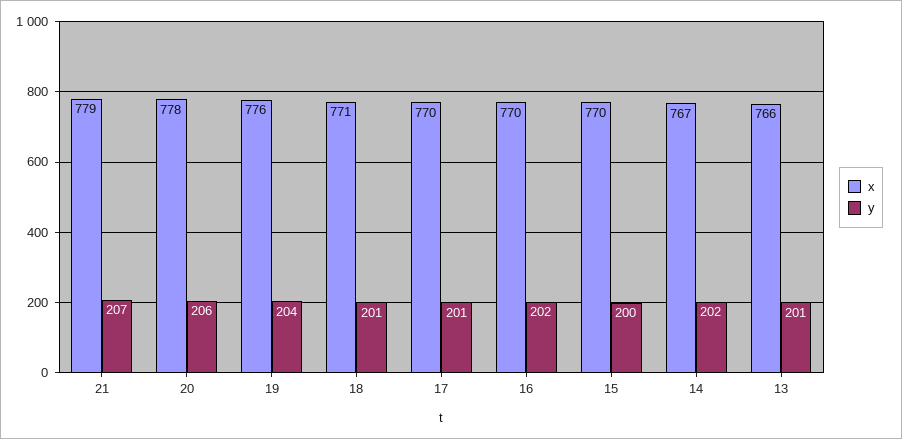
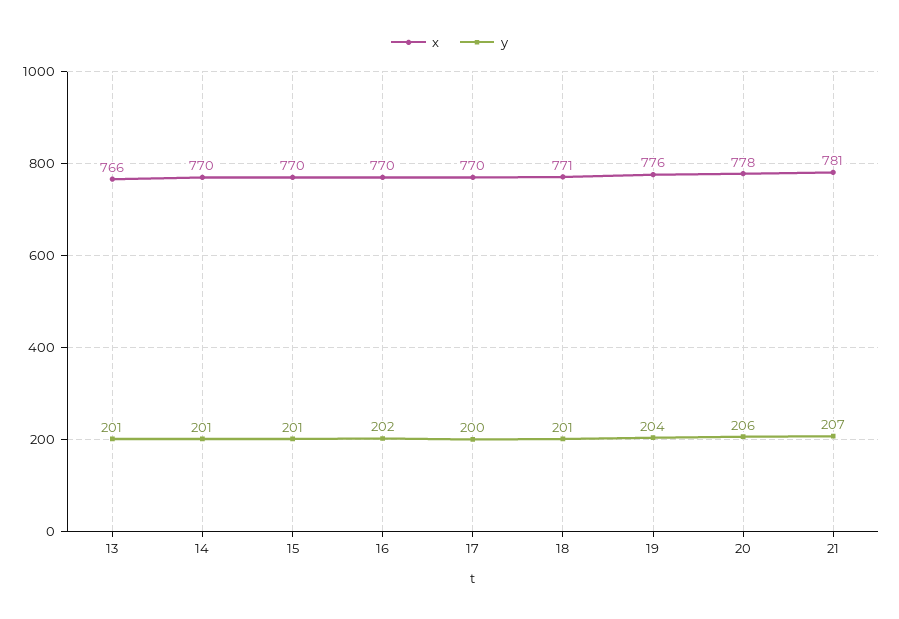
x, 21: 779 -> 781
y, 17: 201 -> 200
y, 15: 200 -> 201
x, 14: 767 -> 770
y, 14: 202 -> 201

